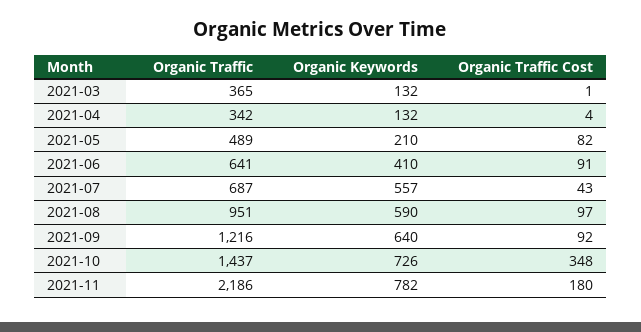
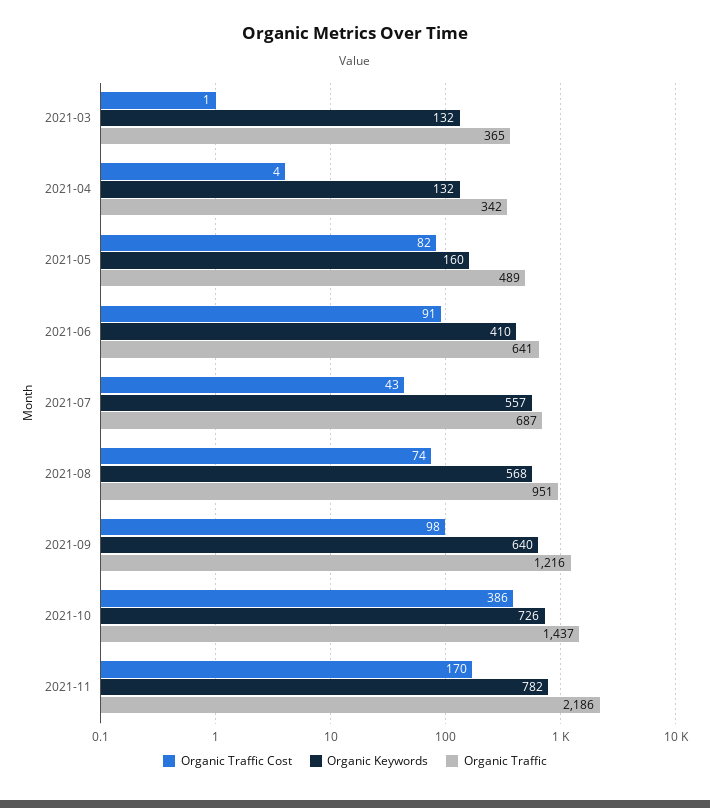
Organic Keywords, 2021-05: 210 -> 160
Organic Keywords, 2021-08: 590 -> 568
Organic Traffic Cost, 2021-08: 97 -> 74
Organic Traffic Cost, 2021-09: 92 -> 98
Organic Traffic Cost, 2021-10: 348 -> 386
Organic Traffic Cost, 2021-11: 180 -> 170

